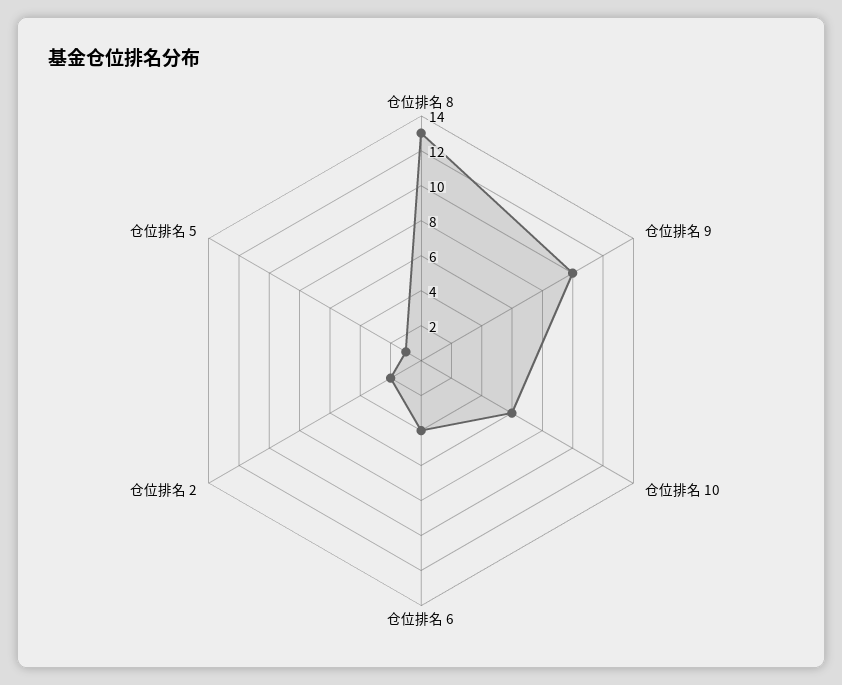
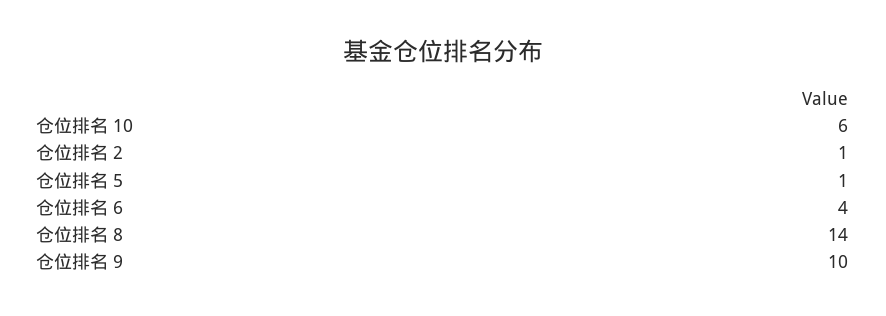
仓位排名 8: 13 -> 14
仓位排名 2: 2 -> 1

